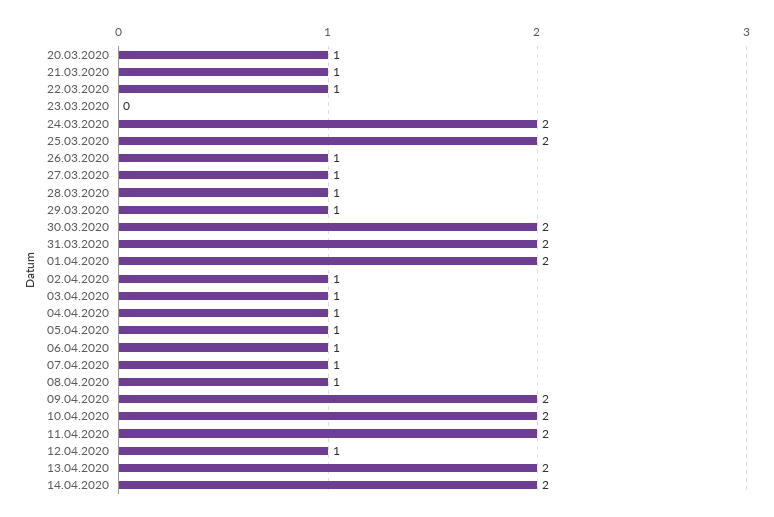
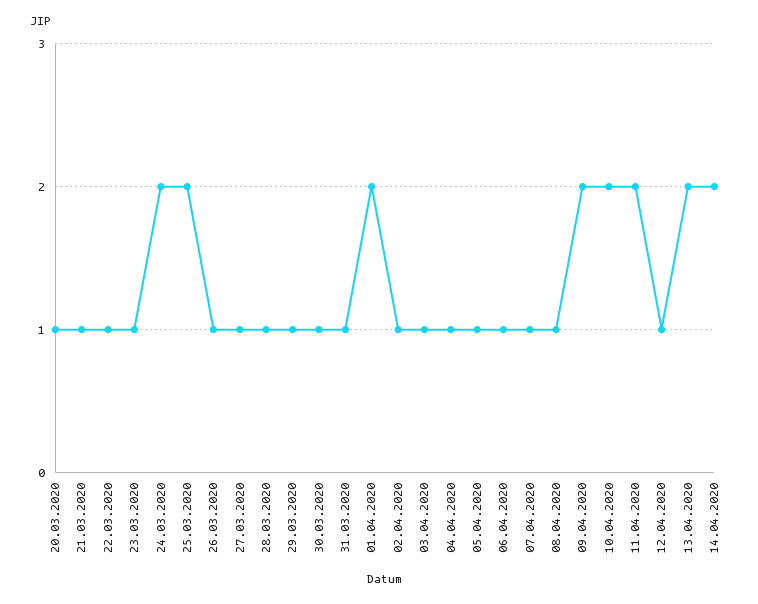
23.03.2020: 0 -> 1
30.03.2020: 2 -> 1
31.03.2020: 2 -> 1

